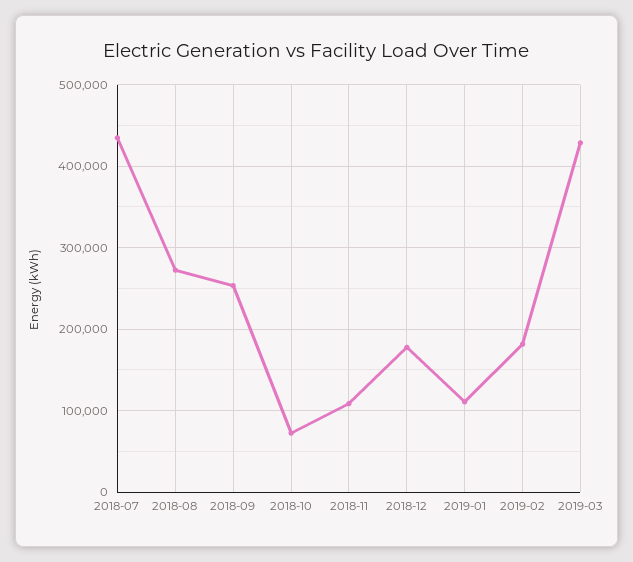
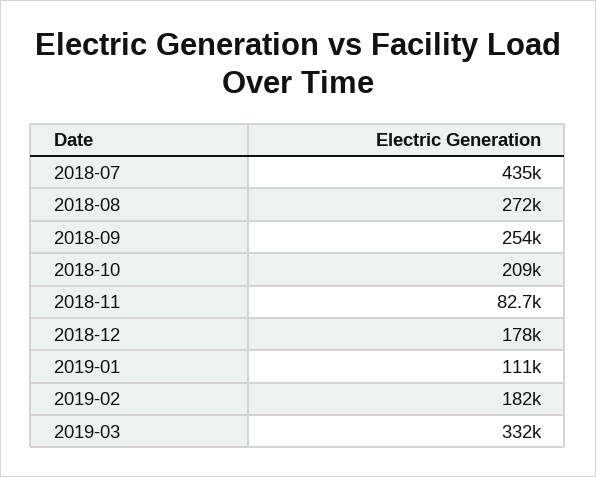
2018-10: 70000 -> 209000
2018-11: 110000 -> 82700
2019-03: 430000 -> 332000

